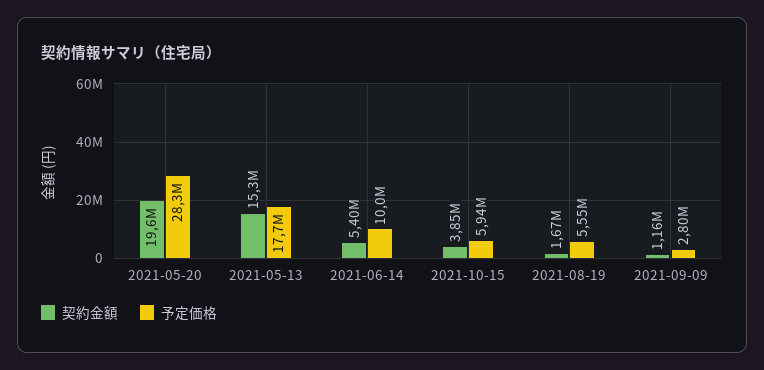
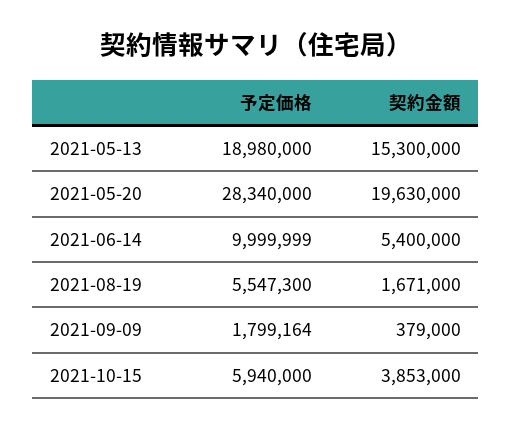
予定価格, 2021-05-13: 17700000 -> 18980000
契約金額, 2021-09-09: 1160000 -> 379000
予定価格, 2021-09-09: 2800000 -> 1799164

